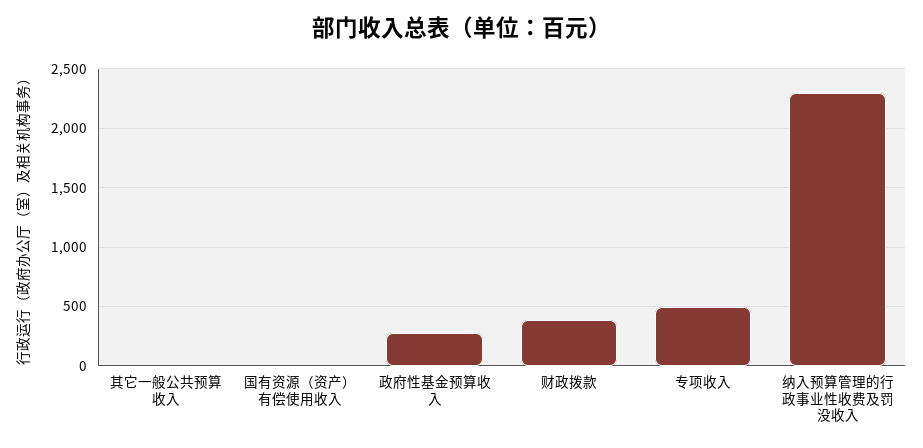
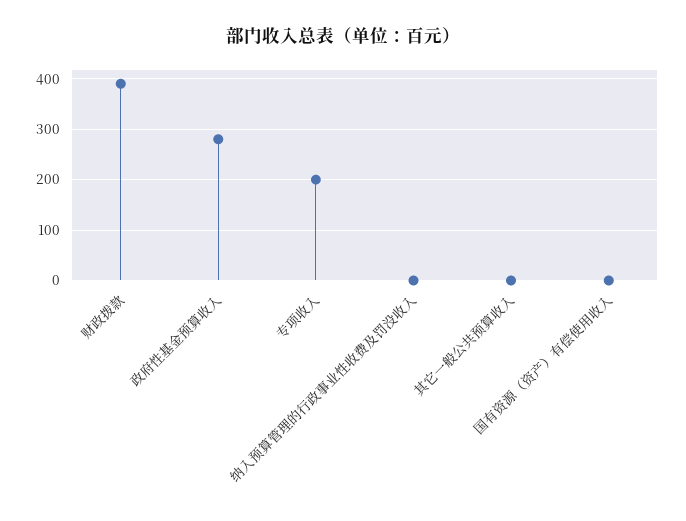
专项收入: 500 -> 200
纳入预算管理的行政事业性收费及罚没收入: 2300 -> 0

